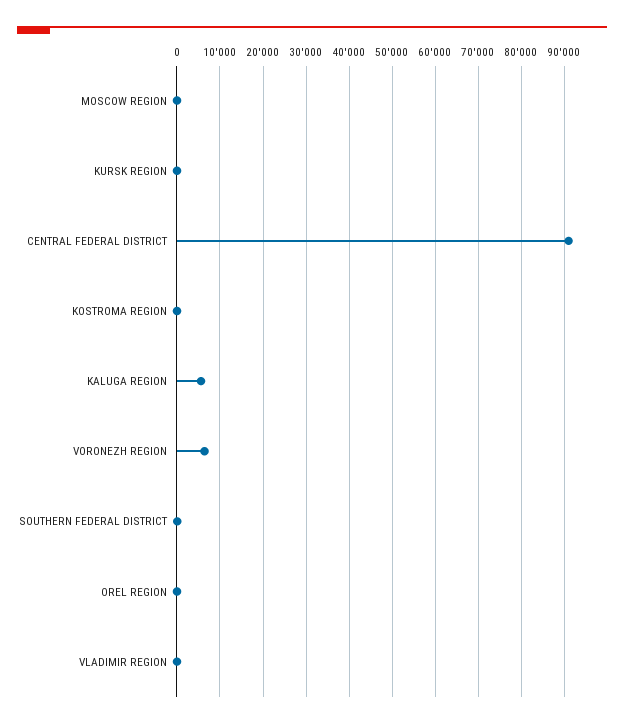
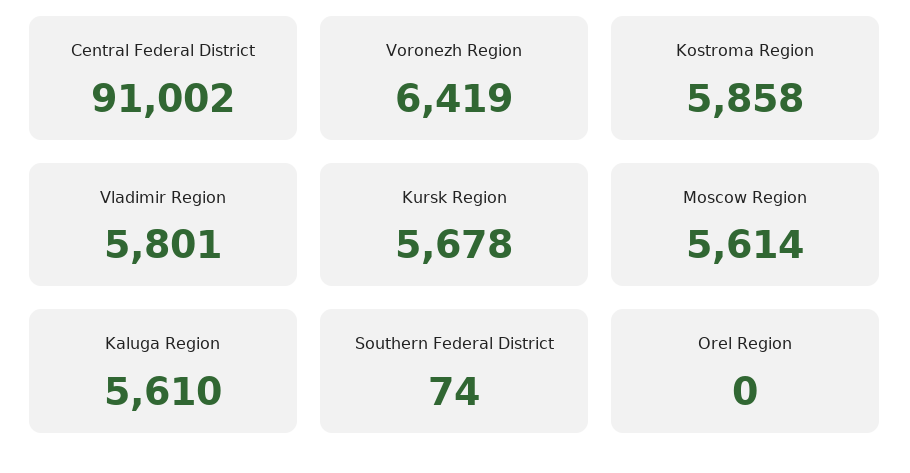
MOSCOW REGION: 0 -> 5614
KURSK REGION: 0 -> 5678
KOSTROMA REGION: 0 -> 5858
VLADIMIR REGION: 0 -> 5801

